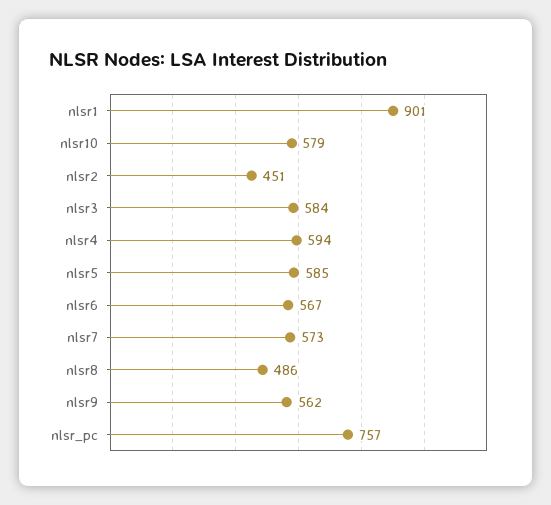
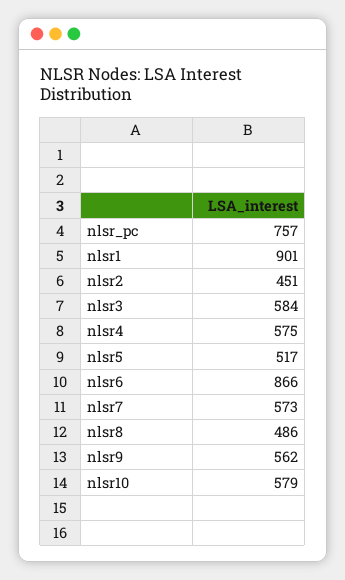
nlsr4: 594 -> 575
nlsr5: 585 -> 517
nlsr6: 567 -> 866

